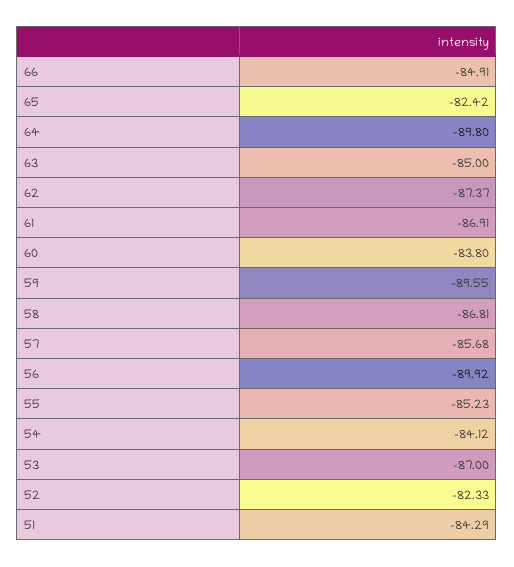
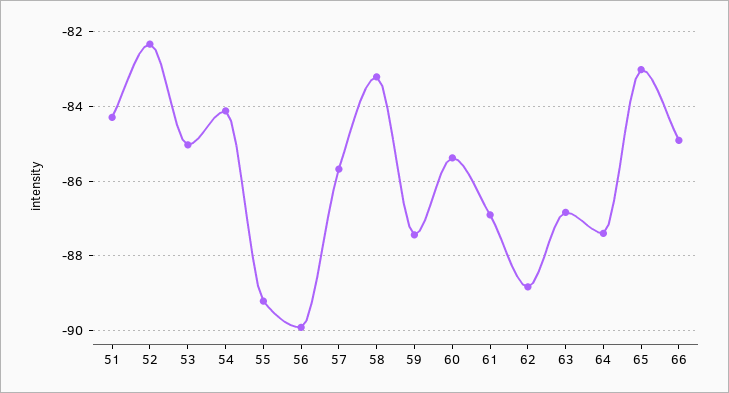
65: -82.42 -> -83
64: -89.8 -> -87.4
63: -85 -> -86.8
62: -87.37 -> -88.8
60: -83.8 -> -85.4
59: -89.55 -> -87.4
58: -86.81 -> -83.2
55: -85.23 -> -89.2
53: -87 -> -85

